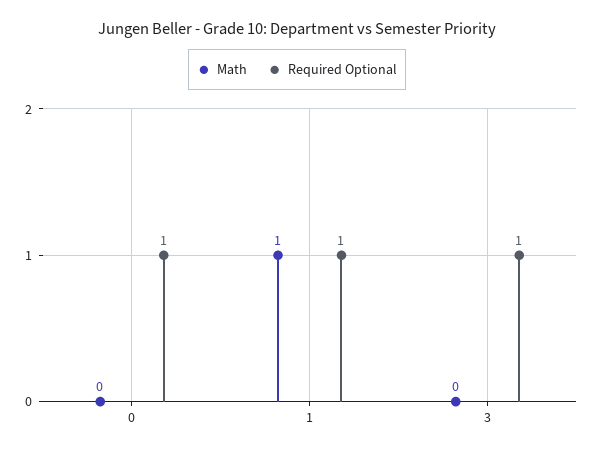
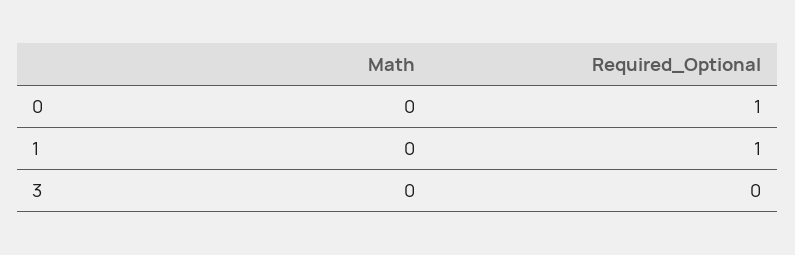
Math, 1: 1 -> 0
Required Optional, 3: 1 -> 0

